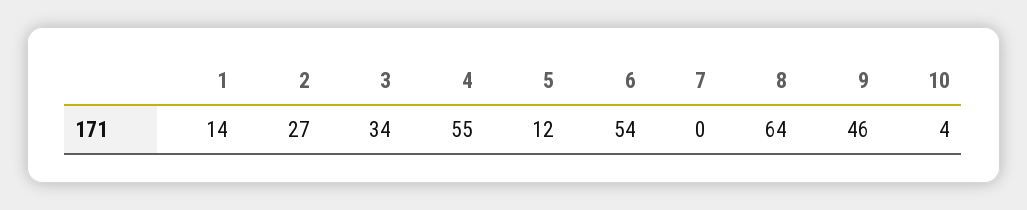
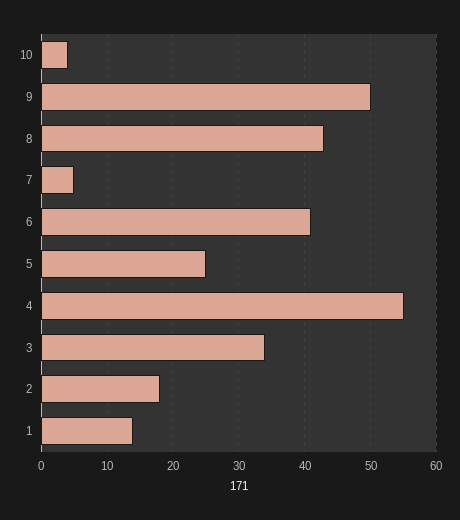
2: 27 -> 18
5: 12 -> 25
6: 54 -> 41
7: 0 -> 5
8: 64 -> 43
9: 46 -> 50

